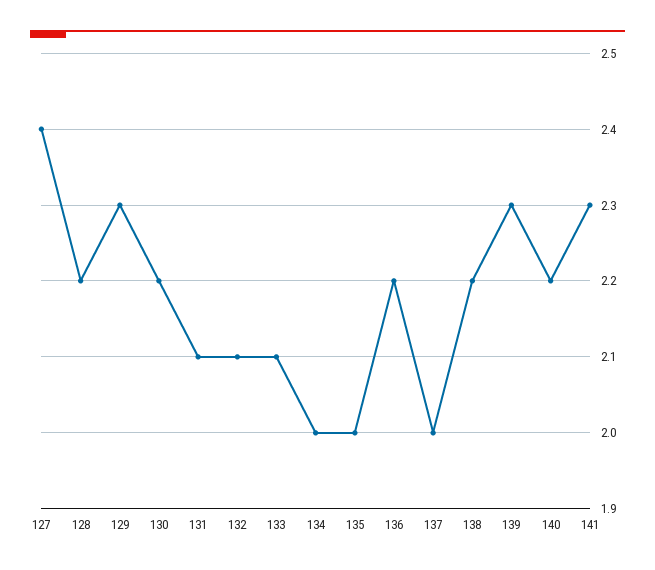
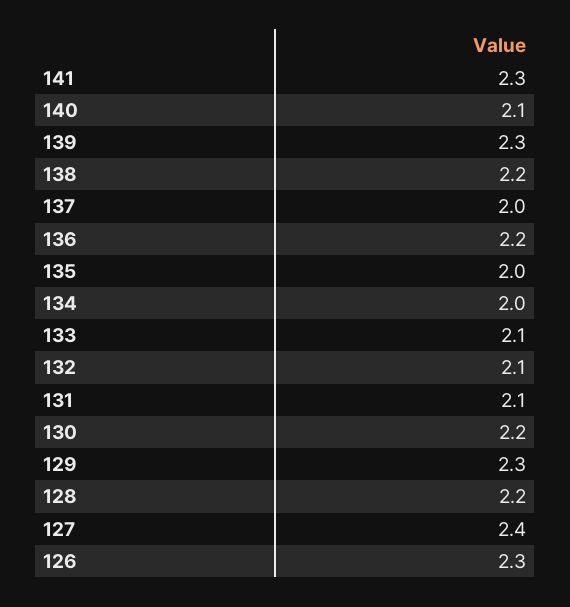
140: 2.2 -> 2.1
126: none -> 2.3

